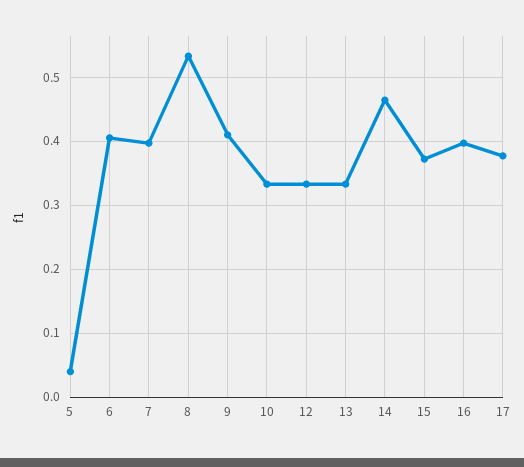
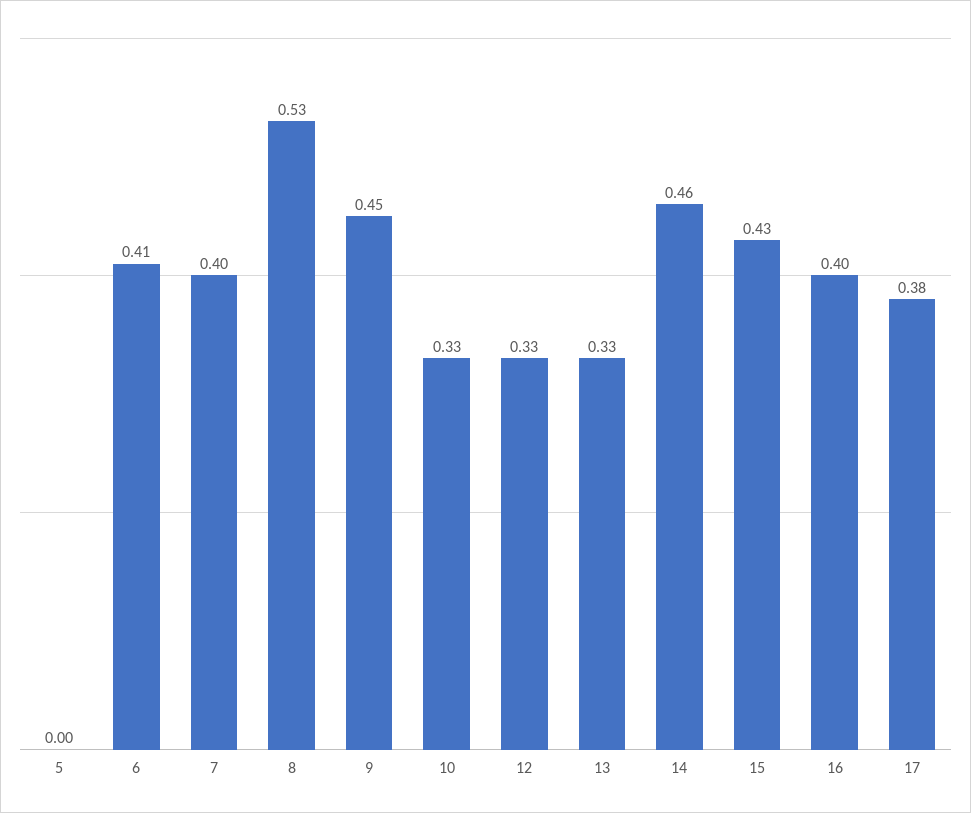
5: 0.04 -> 0
9: 0.41 -> 0.45
15: 0.37 -> 0.43

